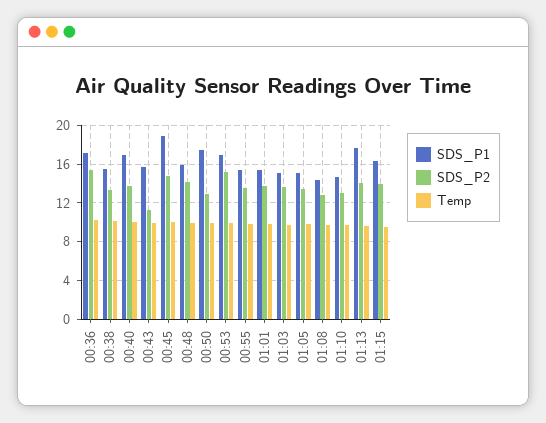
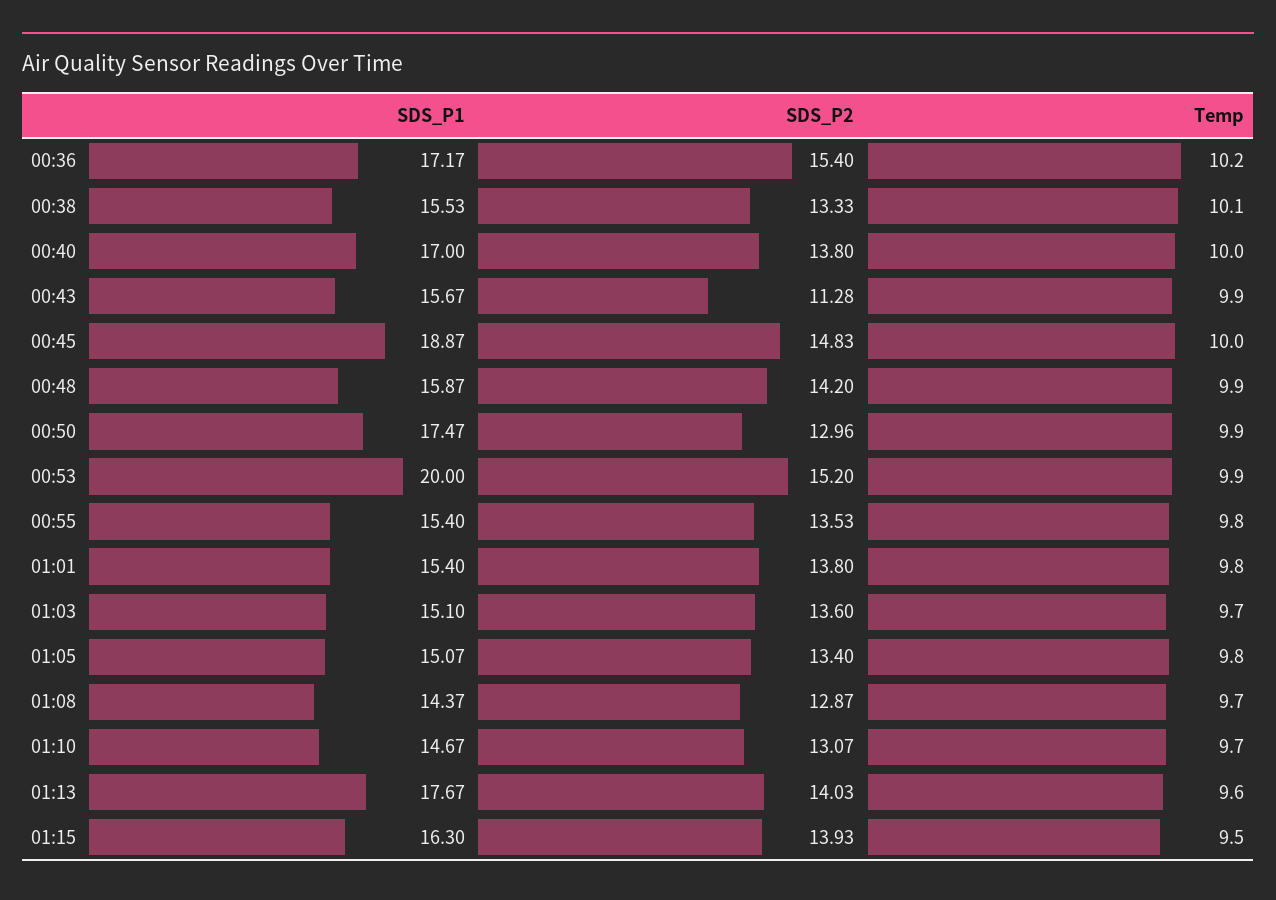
SDS_P1, 00:53: 17 -> 20

